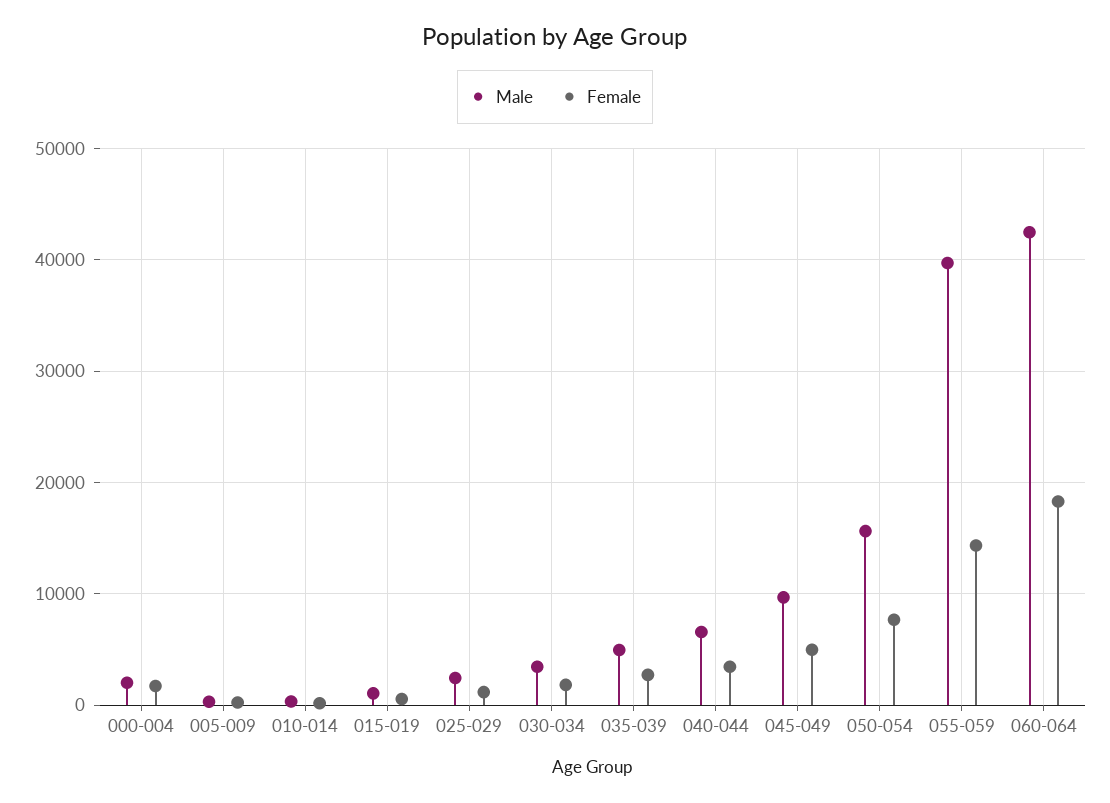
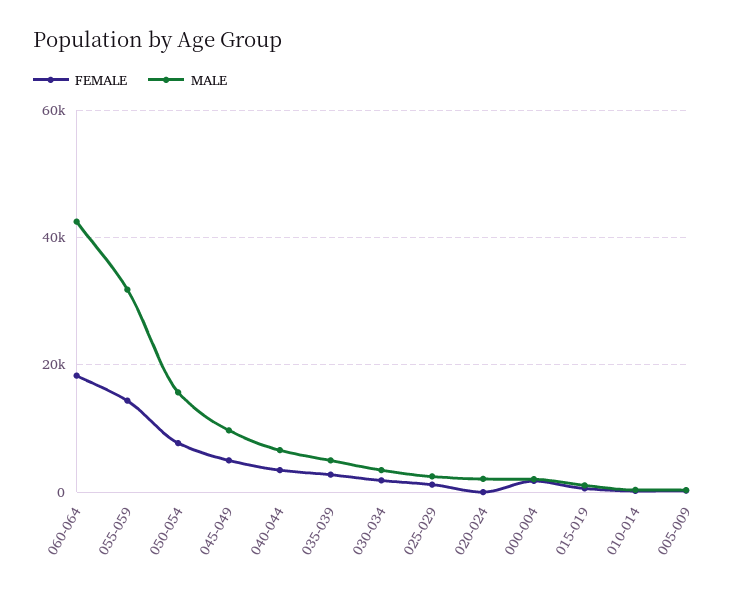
Male, 055-059: 40000 -> 32000
Female, 020-024: none -> 0
Male, 020-024: none -> 2000

